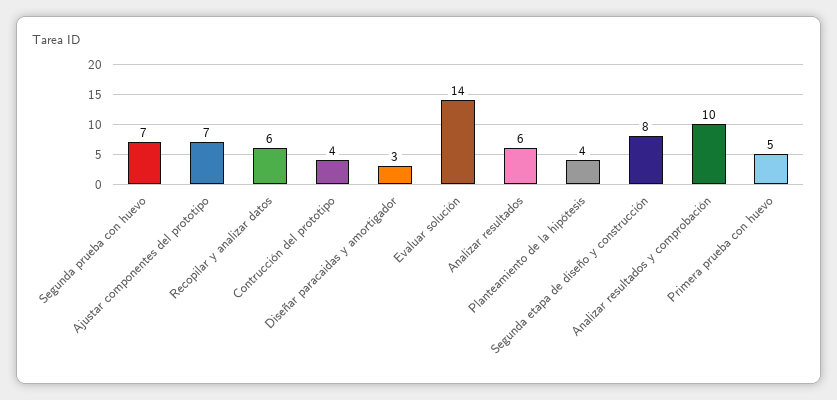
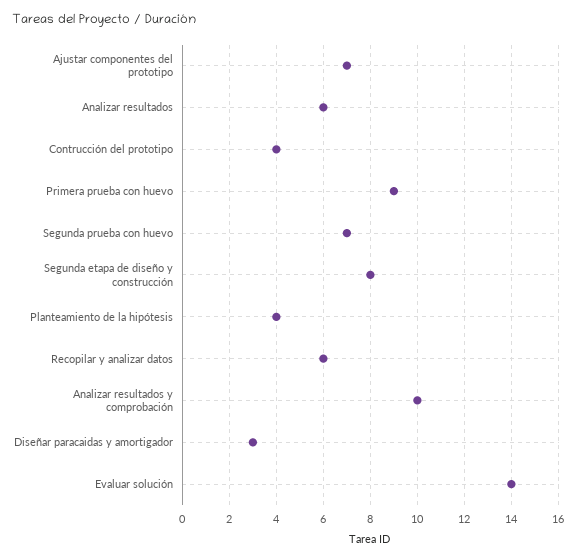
Primera prueba con huevo: 5 -> 9

